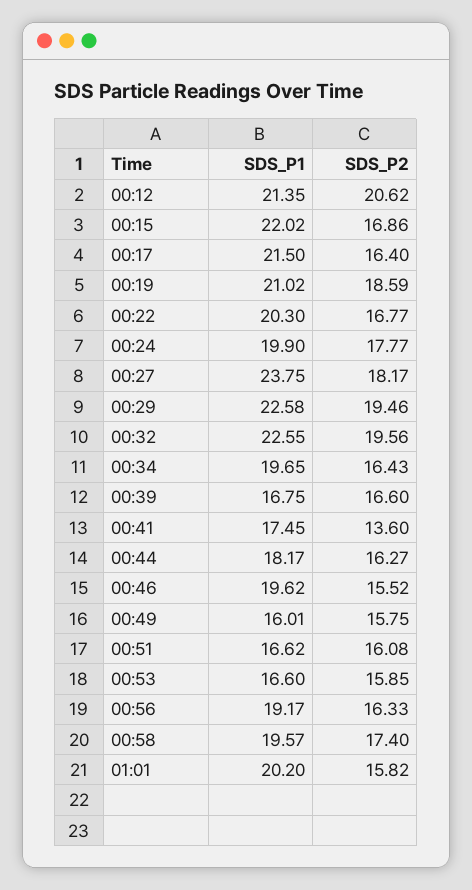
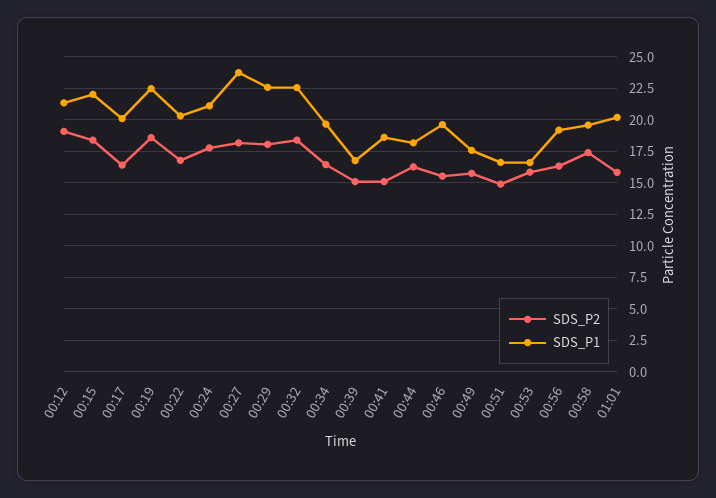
SDS_P2, 00:12: 20.62 -> 19
SDS_P2, 00:15: 16.86 -> 18.5
SDS_P1, 00:17: 21.5 -> 20
SDS_P1, 00:19: 21.02 -> 22.5
SDS_P1, 00:24: 19.9 -> 21
SDS_P2, 00:29: 19.46 -> 18
SDS_P2, 00:32: 19.56 -> 18.5
SDS_P2, 00:39: 16.6 -> 15
SDS_P1, 00:41: 17.45 -> 18.5
SDS_P2, 00:41: 13.6 -> 15
SDS_P1, 00:49: 16.01 -> 17.5
SDS_P2, 00:51: 16.08 -> 15

